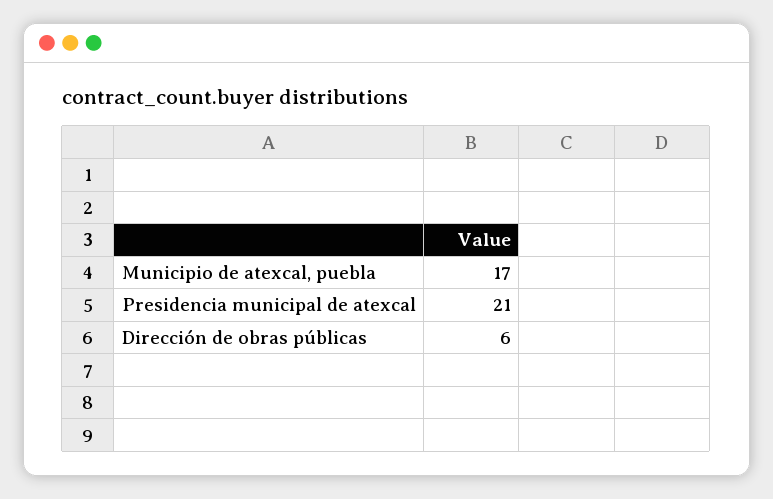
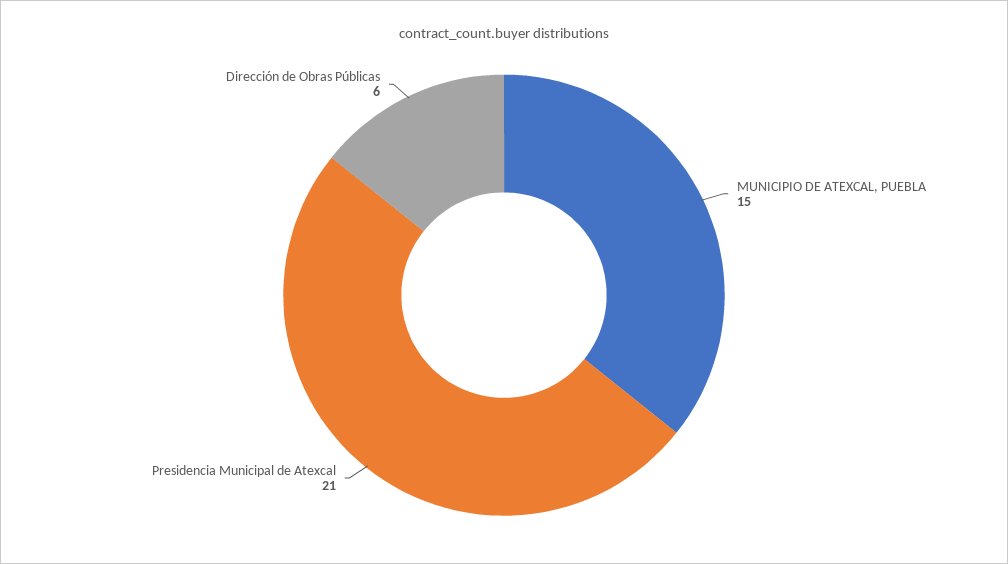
Municipio de atexcal, puebla: 17 -> 15

